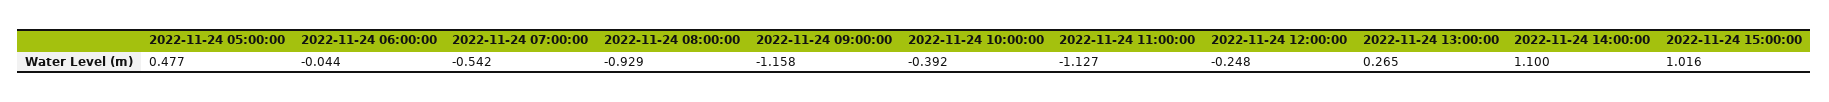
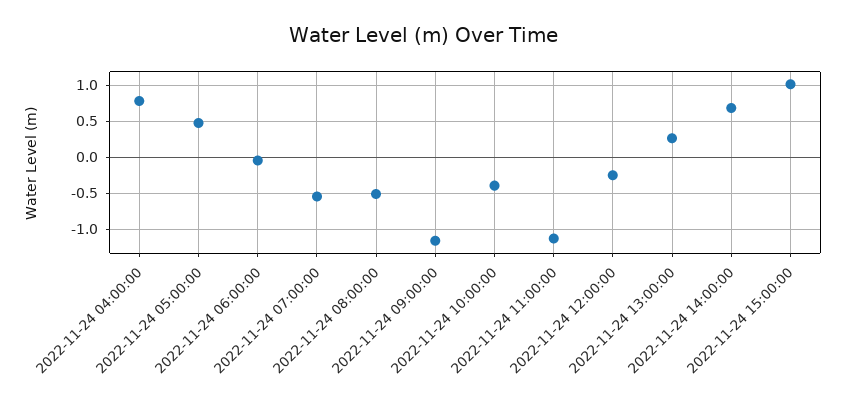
2022-11-24 08:00:00: -0.929 -> -0.5
2022-11-24 14:00:00: 1.1 -> 0.7
2022-11-24 04:00:00: none -> 0.8

